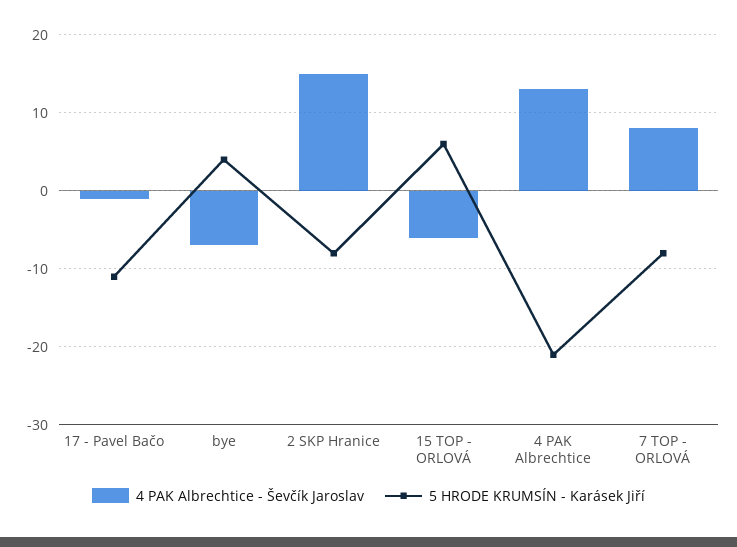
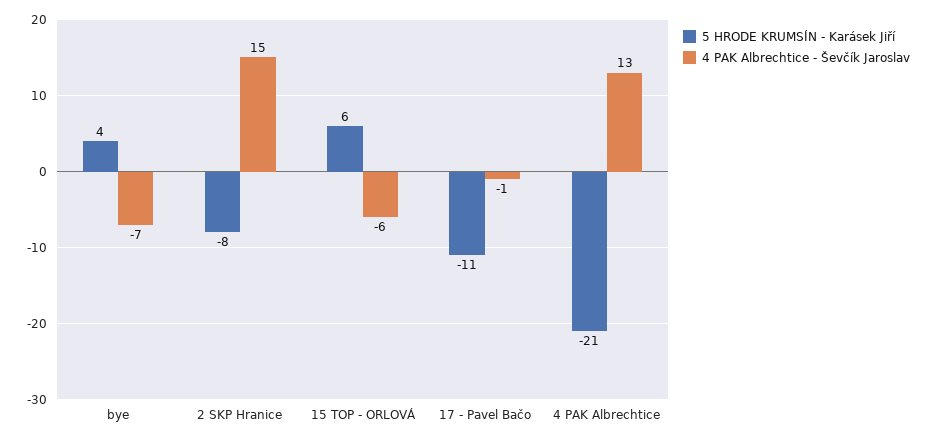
4 PAK Albrechtice - Ševčík Jaroslav, 7 TOP - ORLOVÁ: 8 -> none
5 HRODE KRUMSÍN - Karásek Jiří, 7 TOP - ORLOVÁ: -8 -> none

